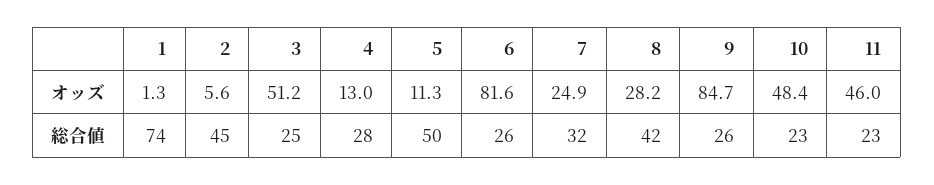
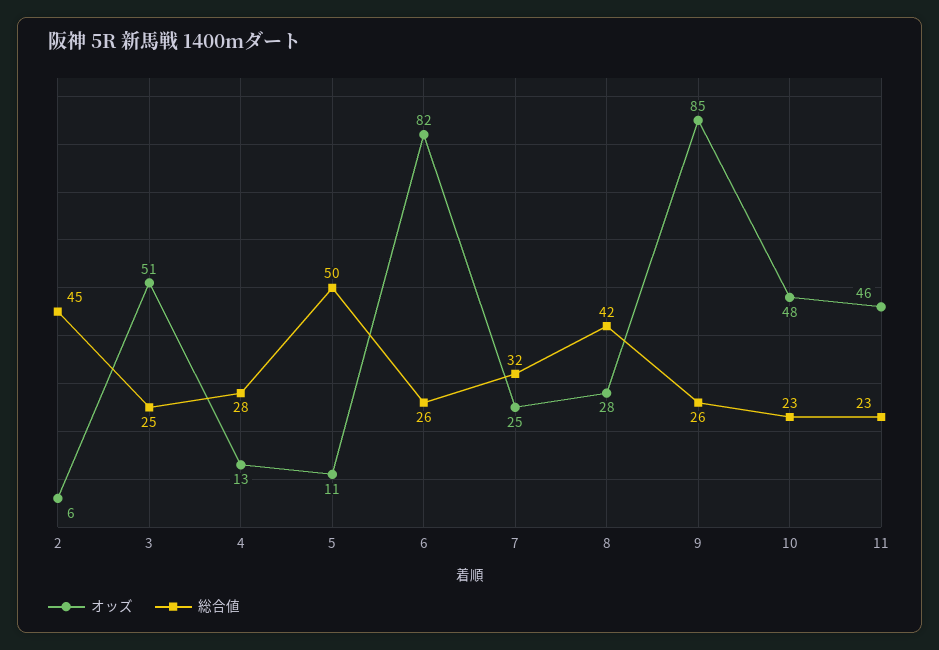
オッズ, 1: 1.3 -> none
総合値, 1: 74 -> none

